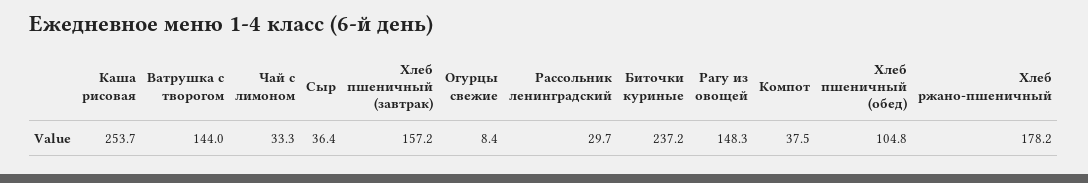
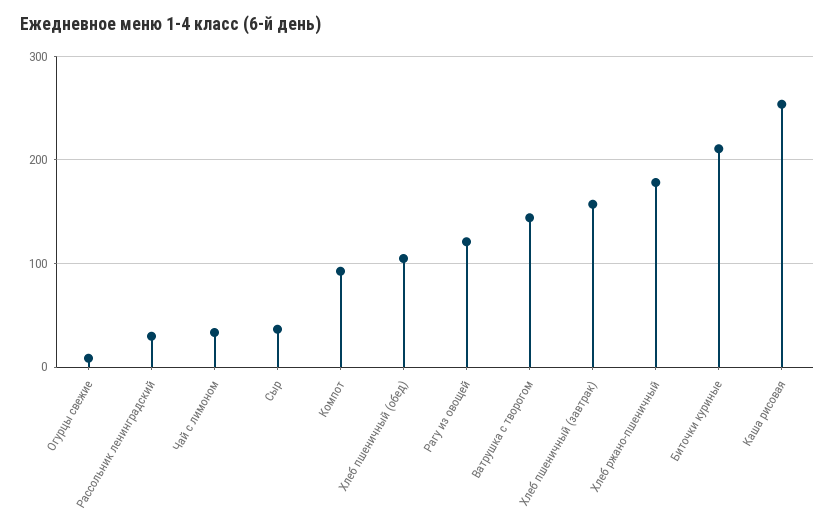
Биточки куриные: 237.2 -> 210
Рагу из овощей: 148.3 -> 120
Компот: 37.5 -> 90

